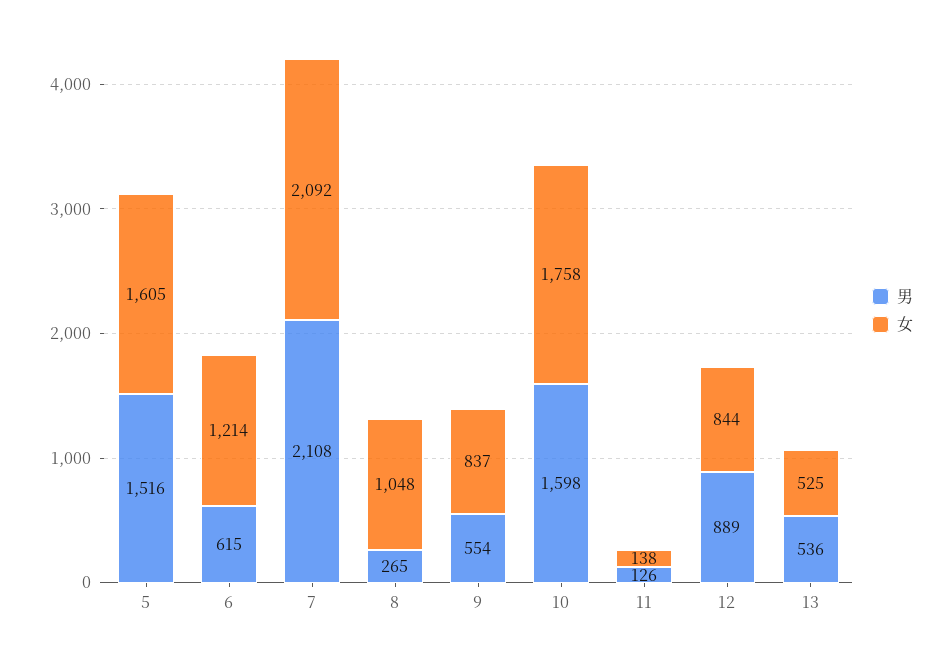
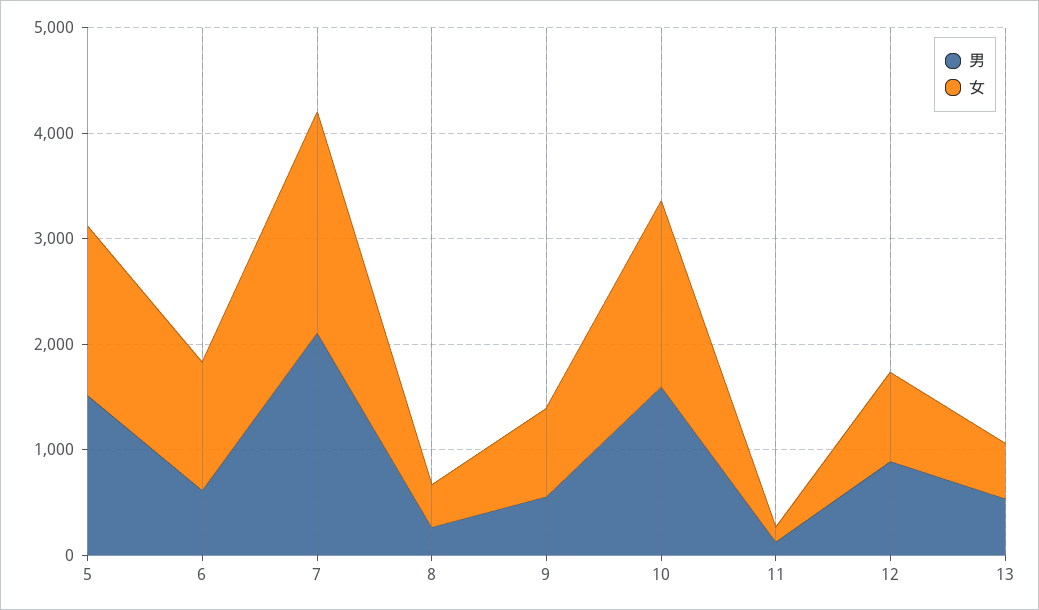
女, 8: 1048 -> 400

